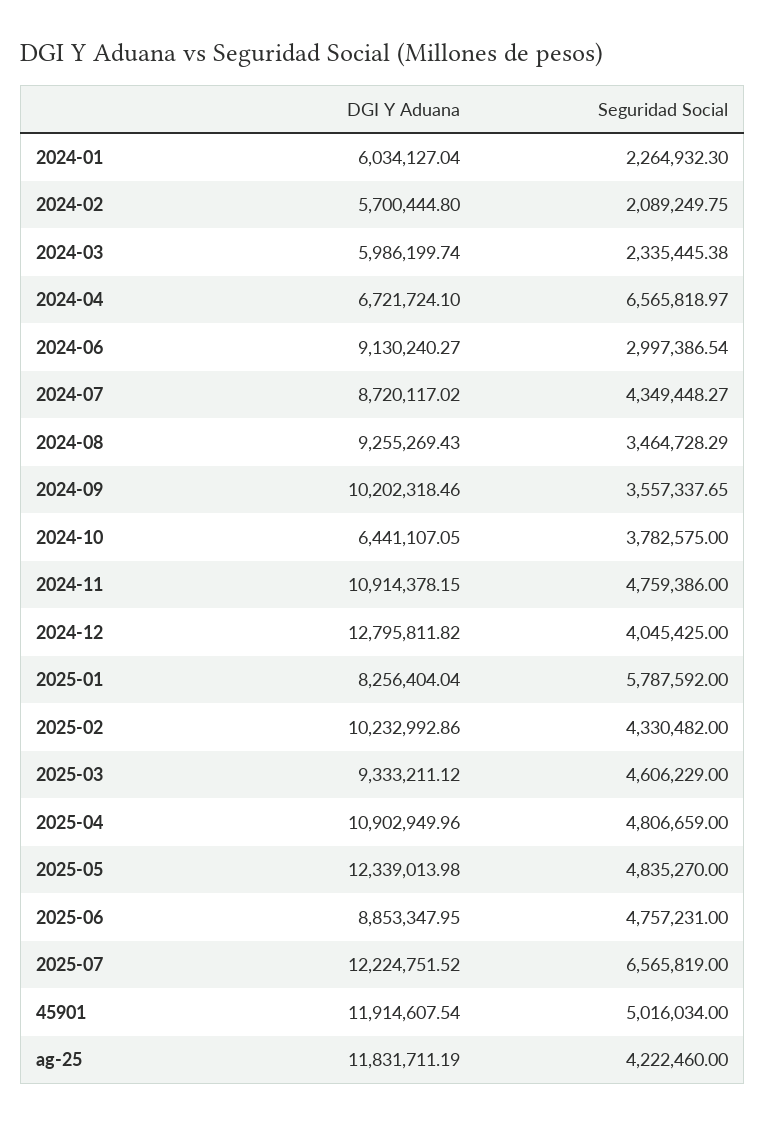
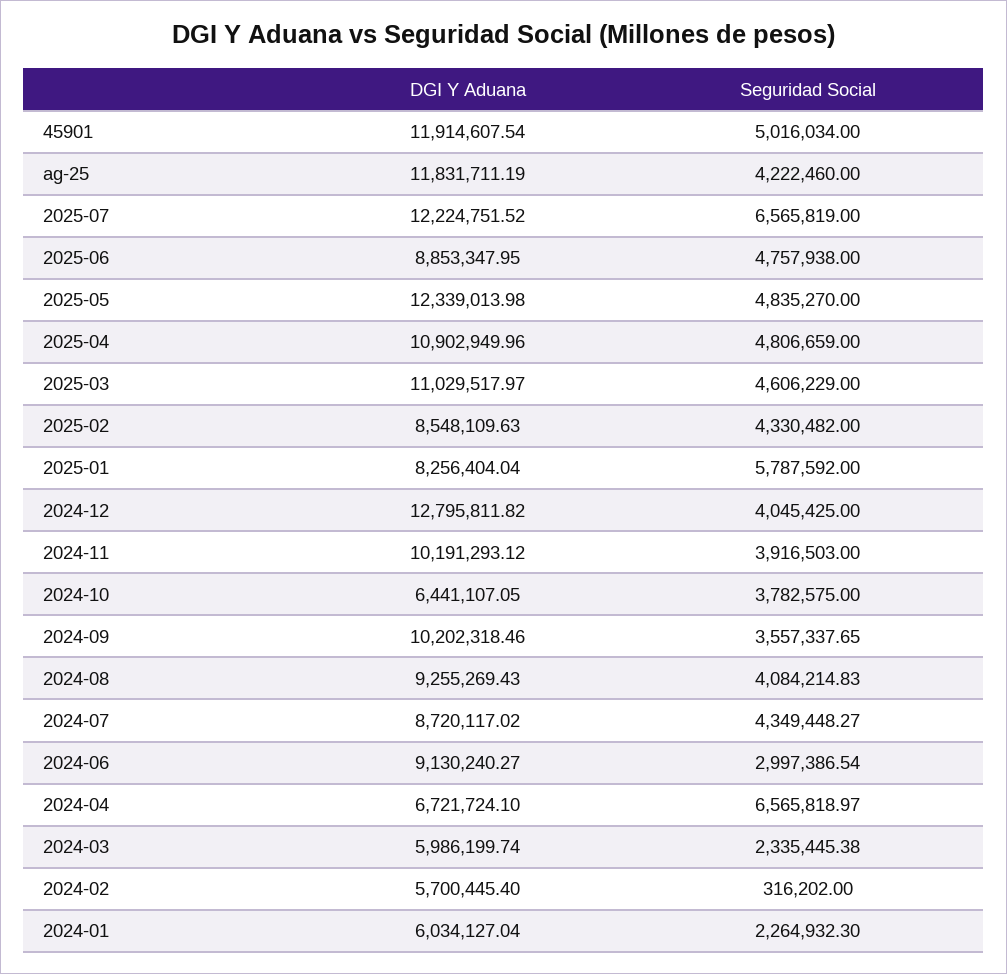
DGI Y Aduana, 2024-02: 5700444.8 -> 5700445.4
Seguridad Social, 2024-02: 2089249.75 -> 316202
Seguridad Social, 2024-08: 3464728.29 -> 4084214.83
DGI Y Aduana, 2024-11: 10914378.15 -> 10191293.12
Seguridad Social, 2024-11: 4759386 -> 3916503
DGI Y Aduana, 2025-02: 10232992.86 -> 8548109.63
DGI Y Aduana, 2025-03: 9333211.12 -> 11029517.97
Seguridad Social, 2025-06: 4757231 -> 4757938

